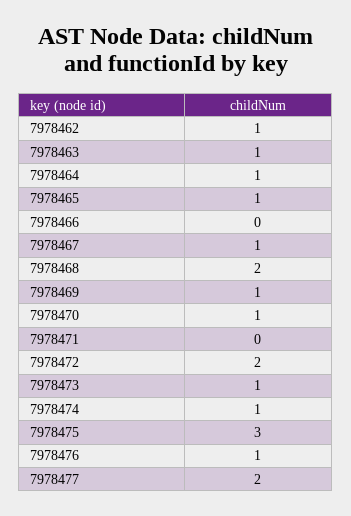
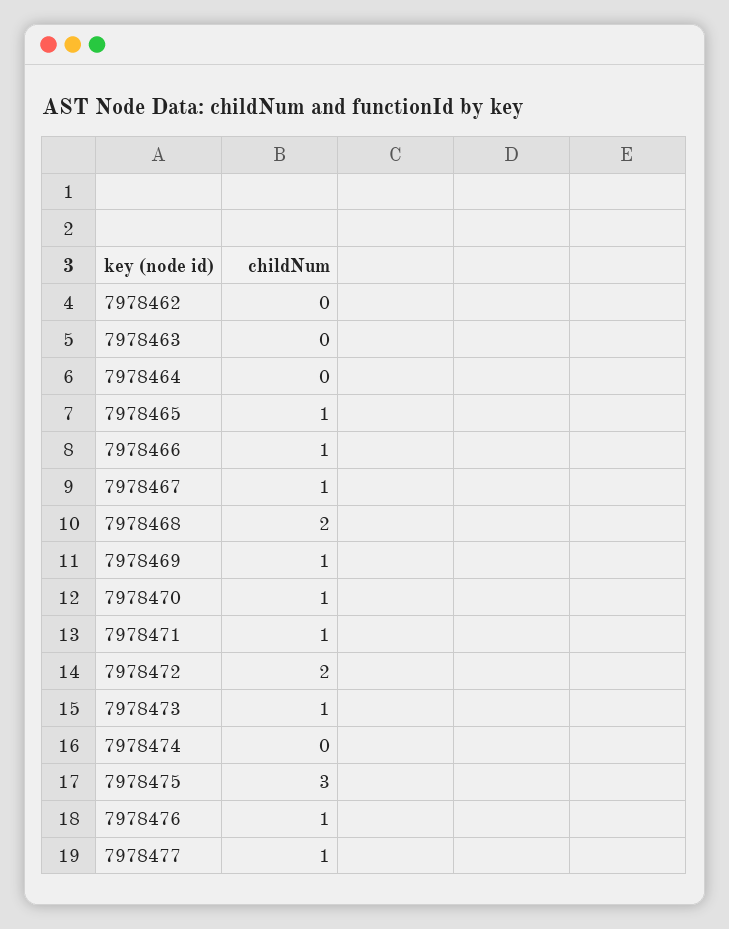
7978462: 1 -> 0
7978463: 1 -> 0
7978464: 1 -> 0
7978466: 0 -> 1
7978471: 0 -> 1
7978474: 1 -> 0
7978477: 2 -> 1

